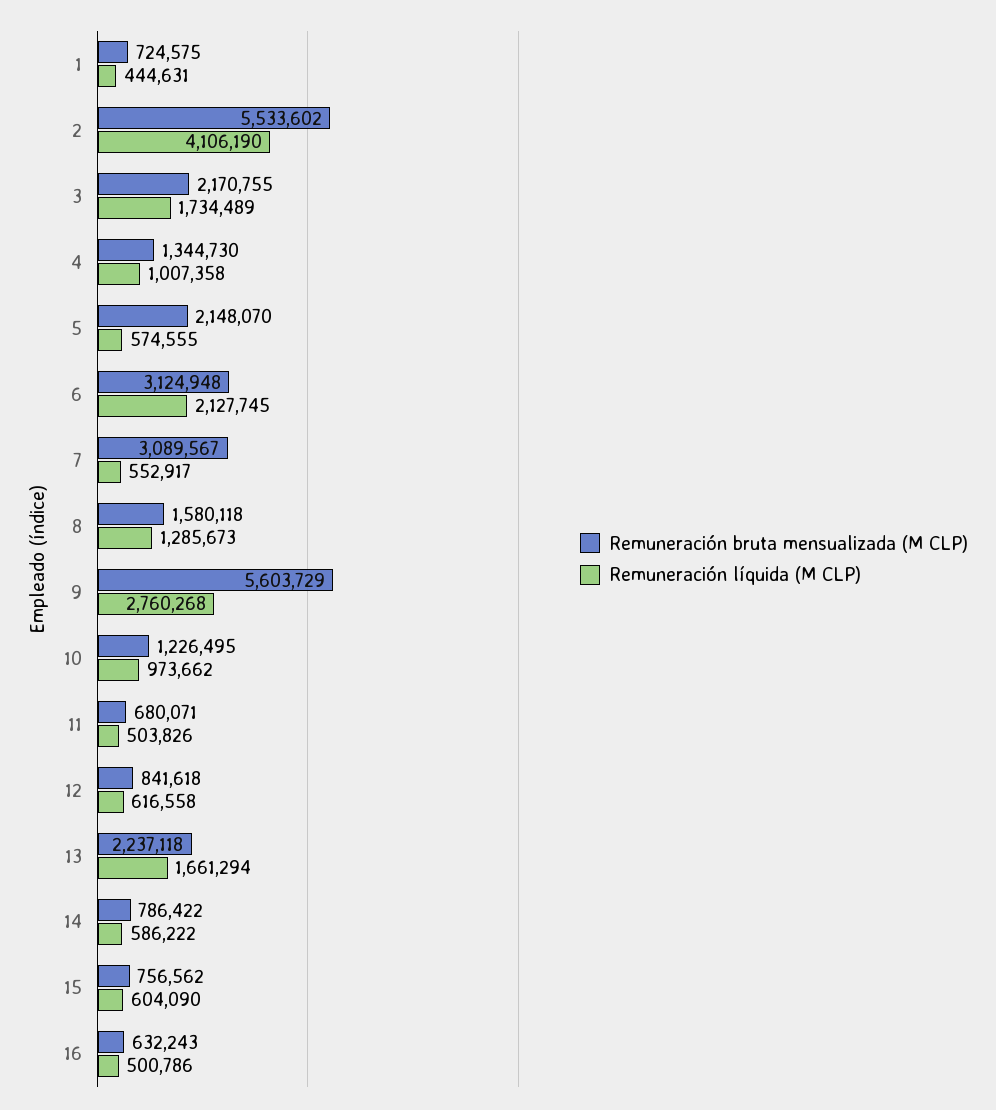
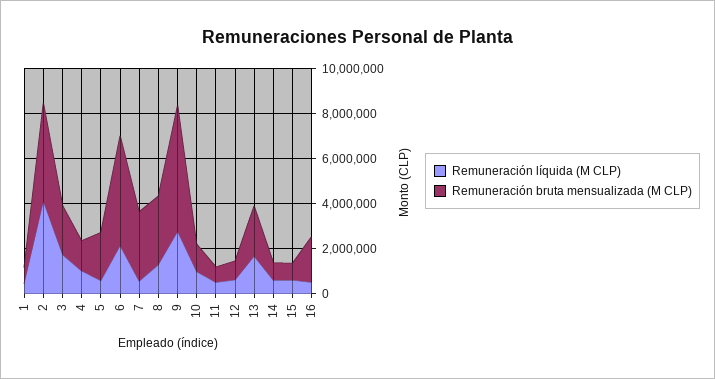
Remuneración bruta mensualizada (M CLP), 2: 5533602 -> 4500000
Remuneración bruta mensualizada (M CLP), 6: 3124948 -> 5000000
Remuneración bruta mensualizada (M CLP), 8: 1580118 -> 3000000
Remuneración bruta mensualizada (M CLP), 16: 632243 -> 2000000

